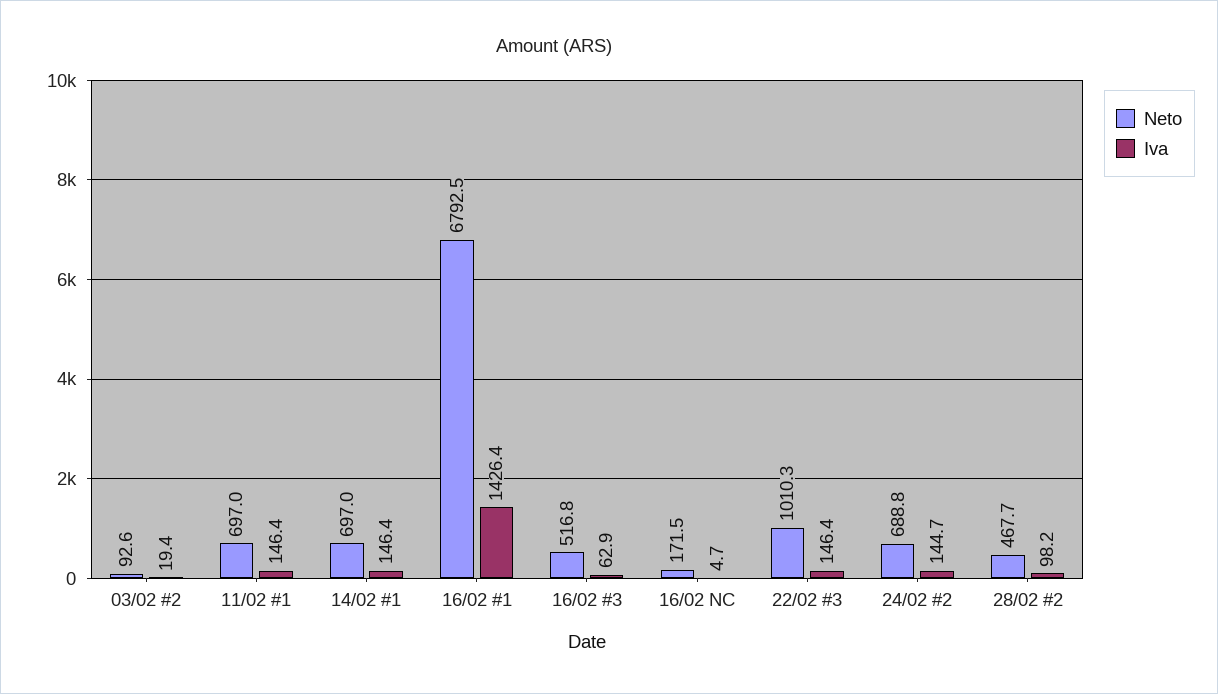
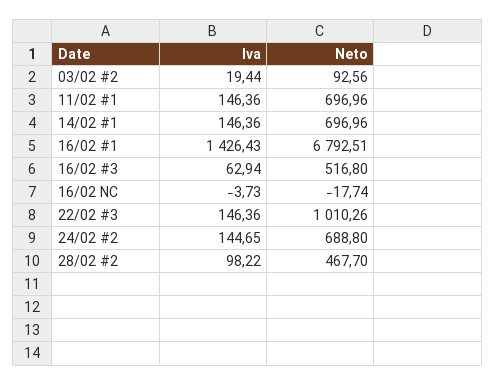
Neto, 16/02 NC: 171.5 -> -17.74
Iva, 16/02 NC: 4.7 -> -3.73

